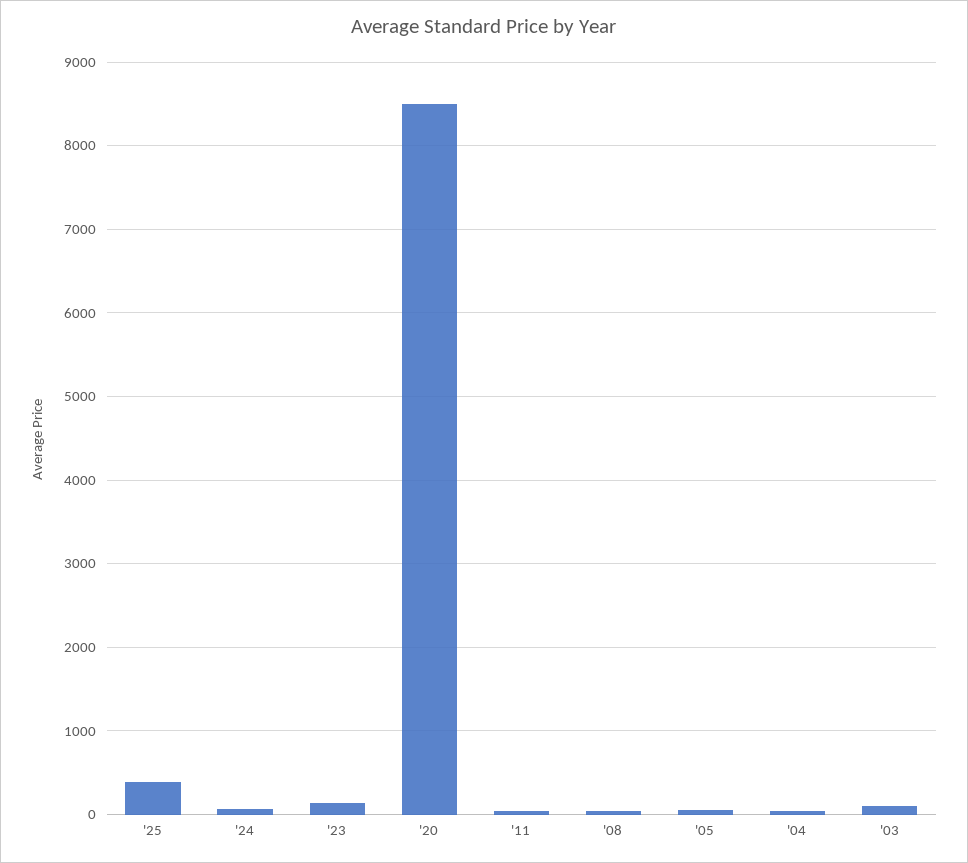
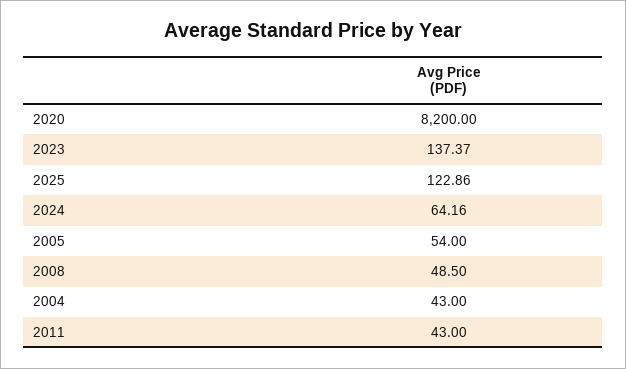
'25: 400 -> 122.86
'20: 8500 -> 8200
'03: 100 -> none

